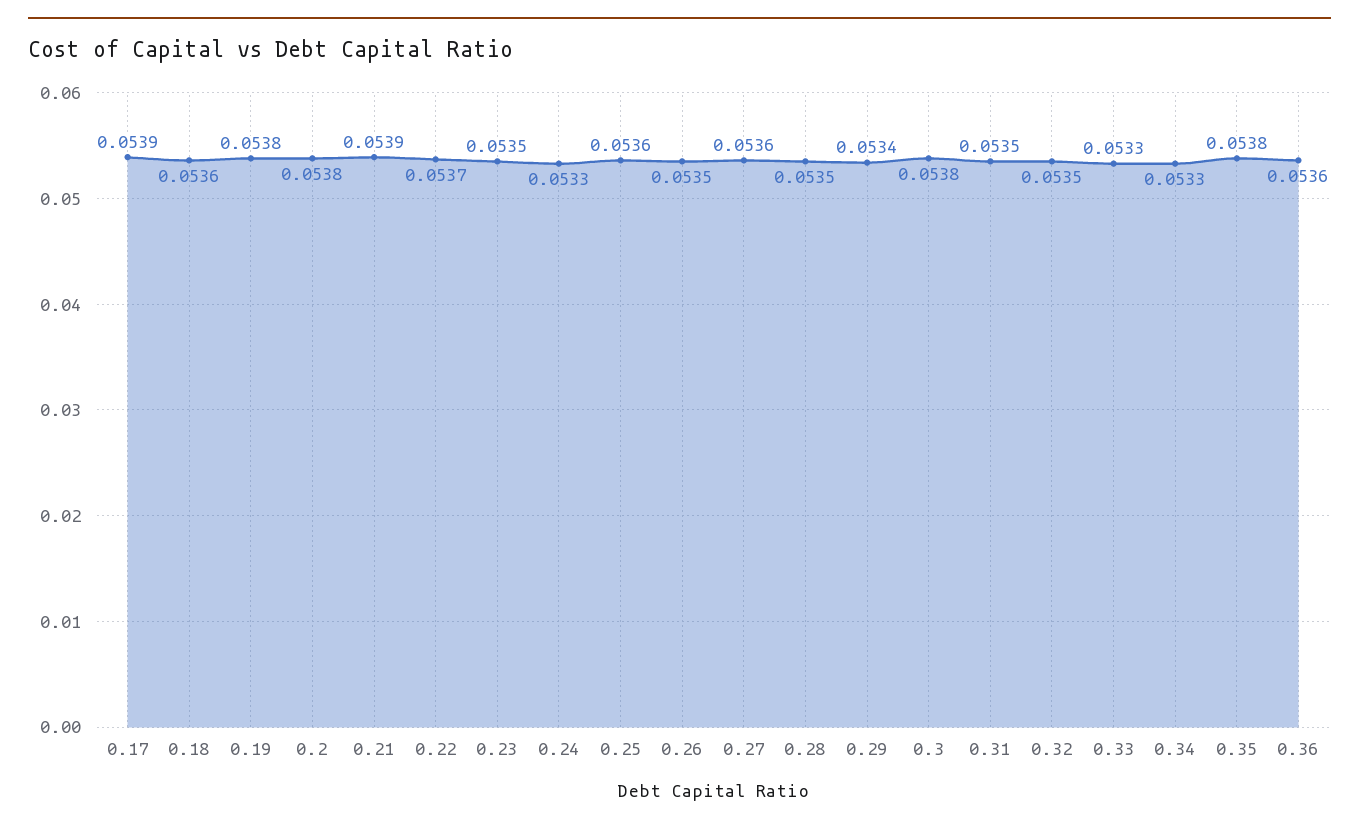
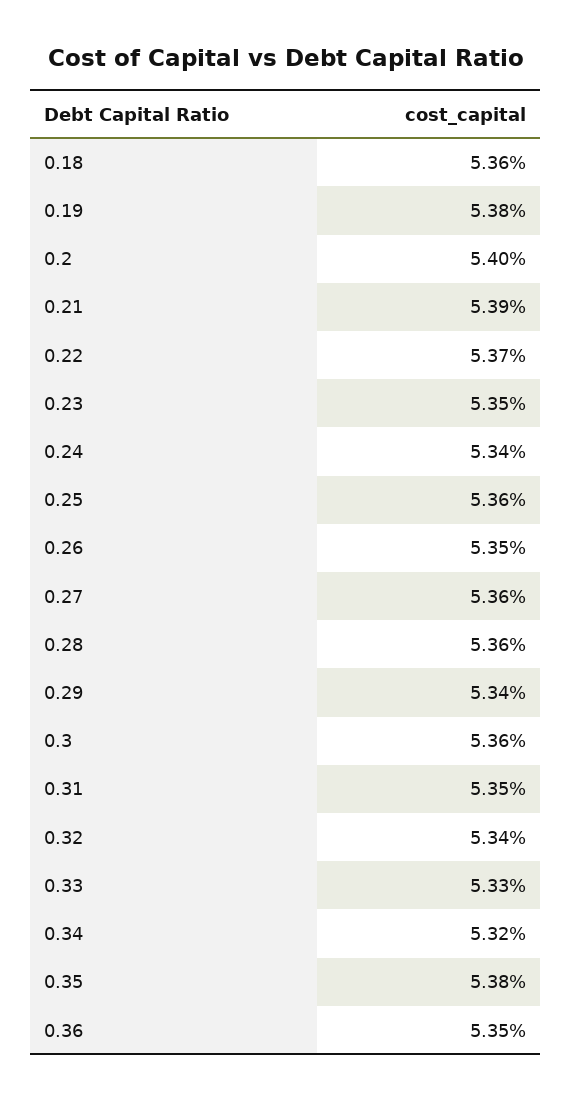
0.17: 0.0539 -> none
0.2: 0.0538 -> 0.054
0.24: 0.0533 -> 0.0534
0.28: 0.0535 -> 0.0536
0.3: 0.0538 -> 0.0536
0.32: 0.0535 -> 0.0534
0.34: 0.0533 -> 0.0532
0.36: 0.0536 -> 0.0535

